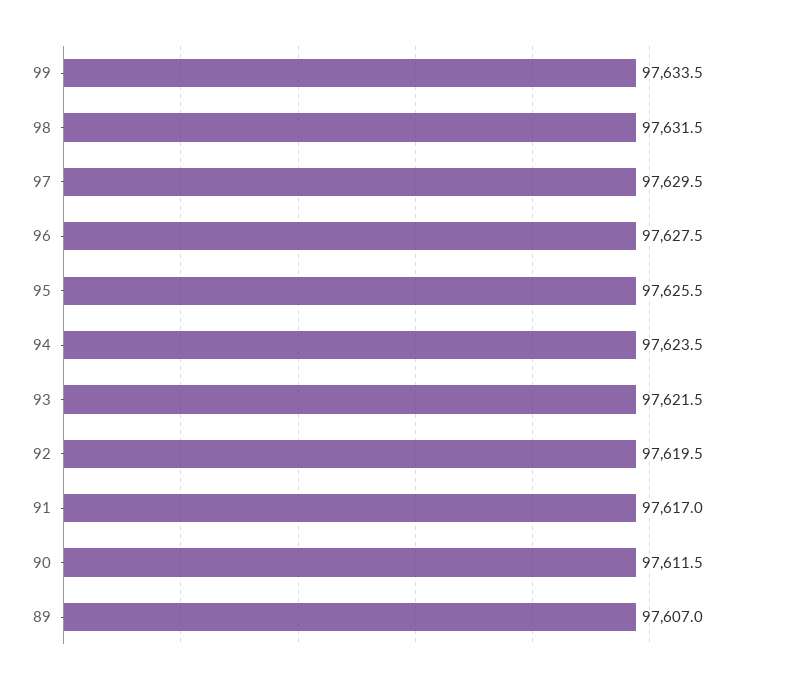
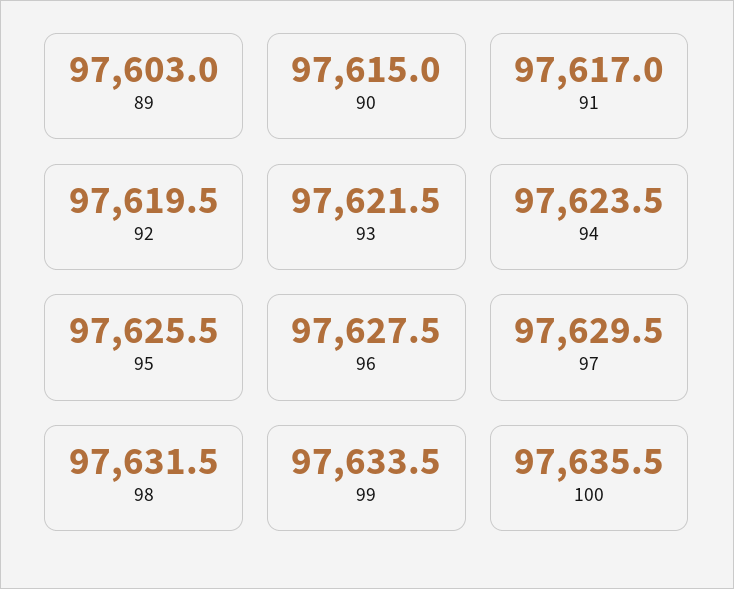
90: 97611.5 -> 97615
89: 97607 -> 97603
100: none -> 97635.5

